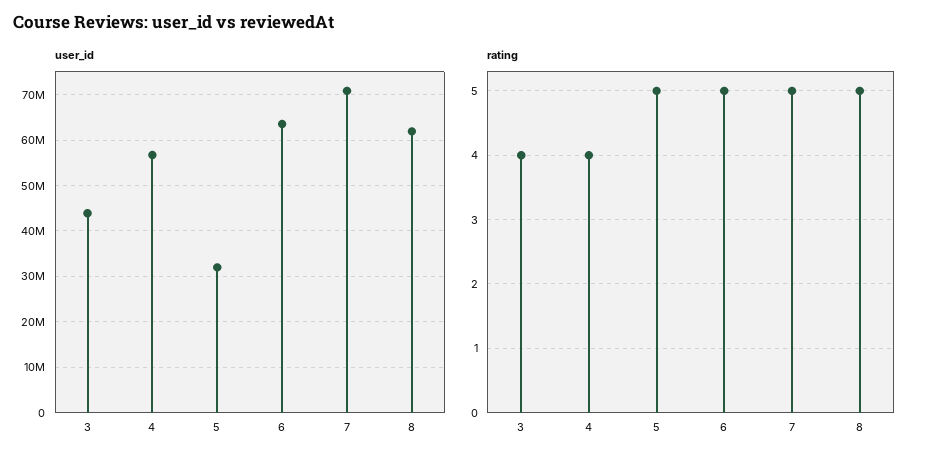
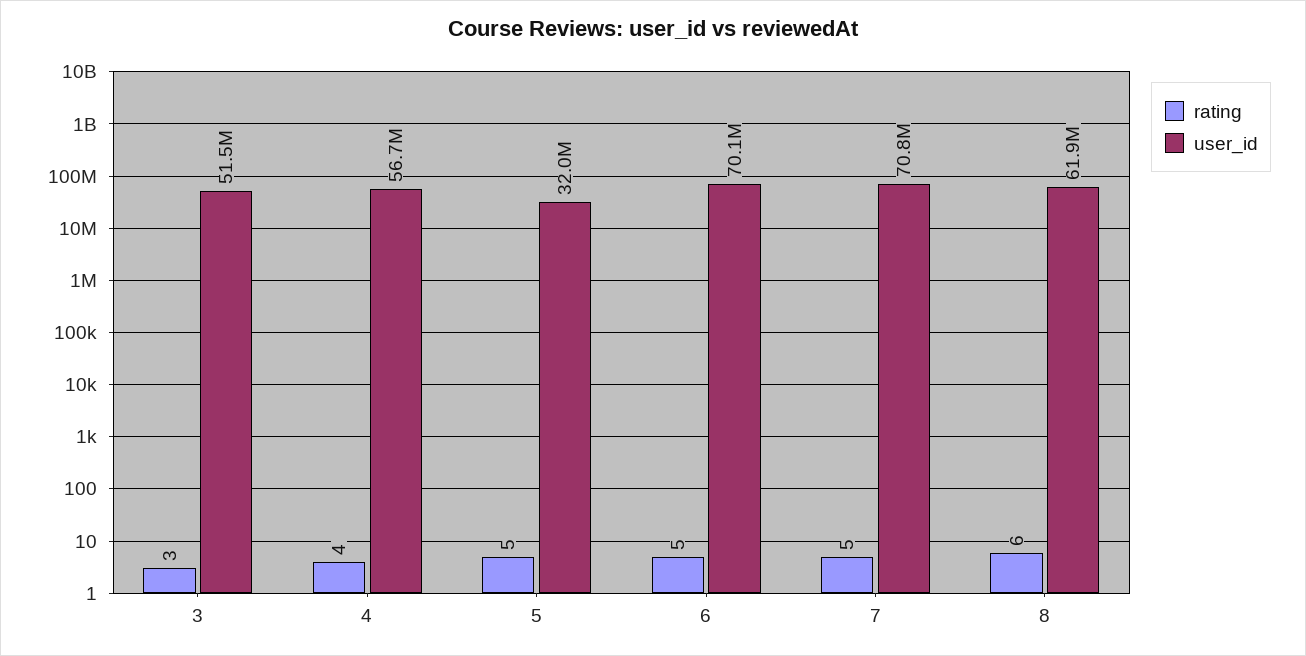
user_id, 3: 44000000 -> 51500000
user_id, 6: 64000000 -> 70100000
rating, 3: 4 -> 3
rating, 8: 5 -> 6

